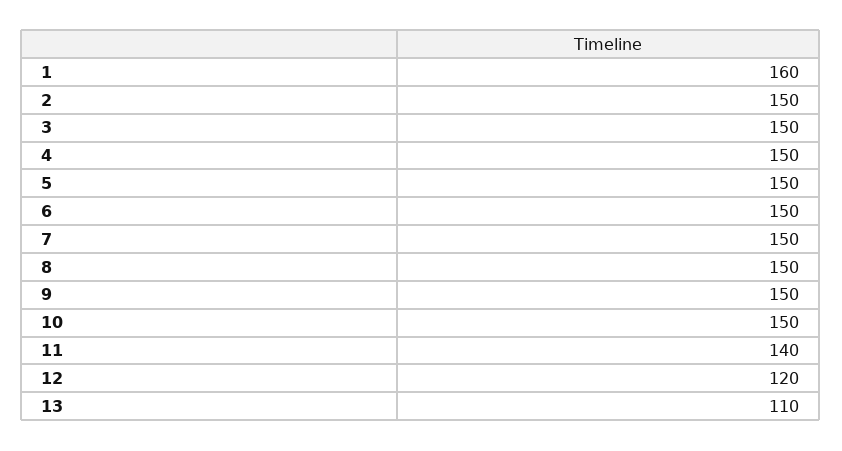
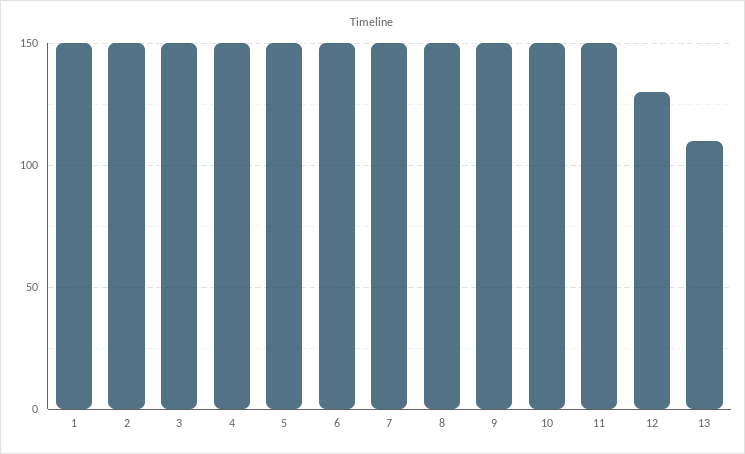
1: 160 -> 150
11: 140 -> 150
12: 120 -> 130

